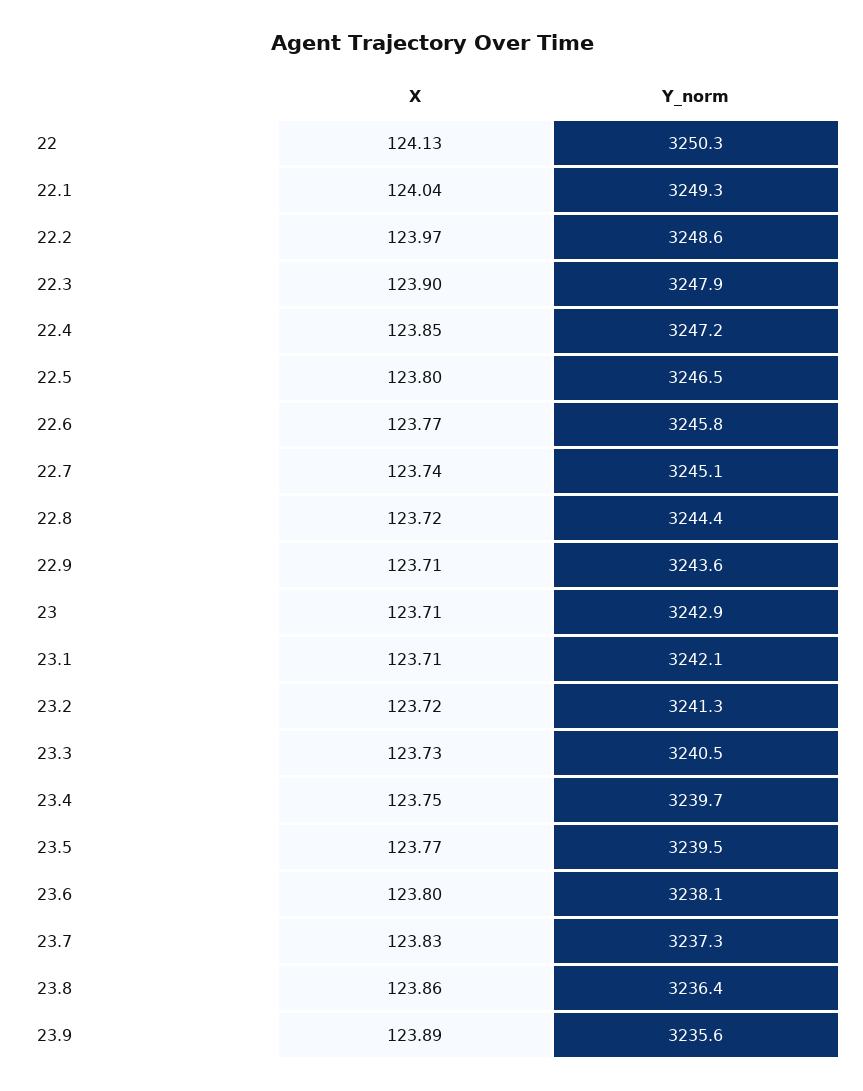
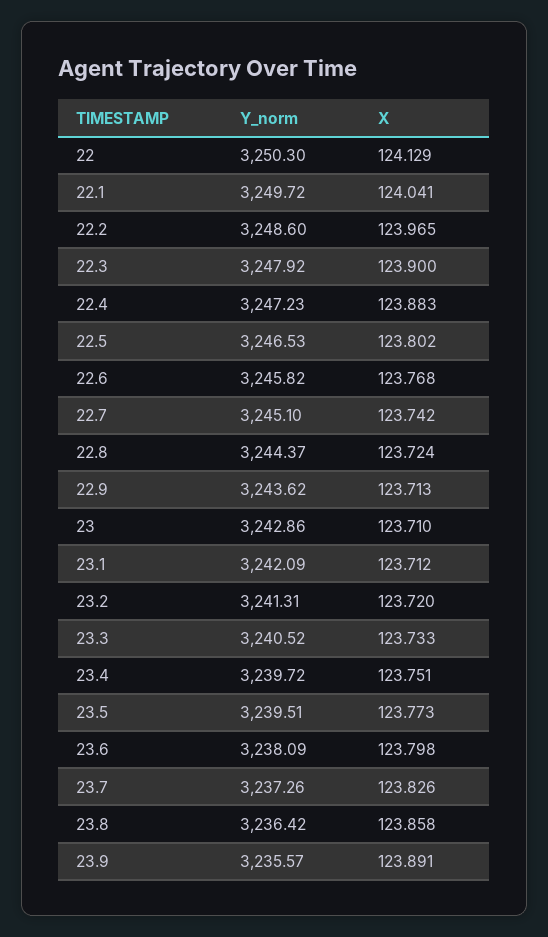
Y_norm, 22.1: 3249.3 -> 3249.72
X, 22.4: 123.85 -> 123.883

